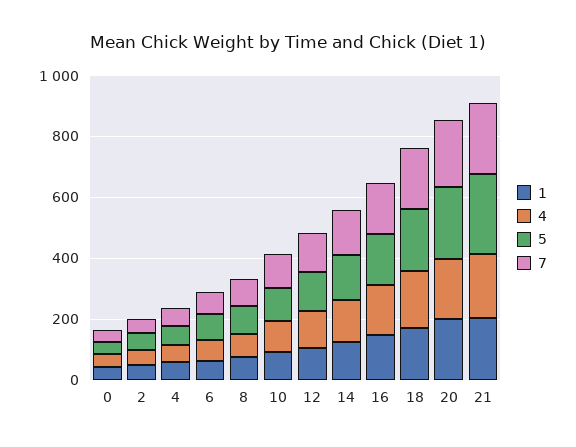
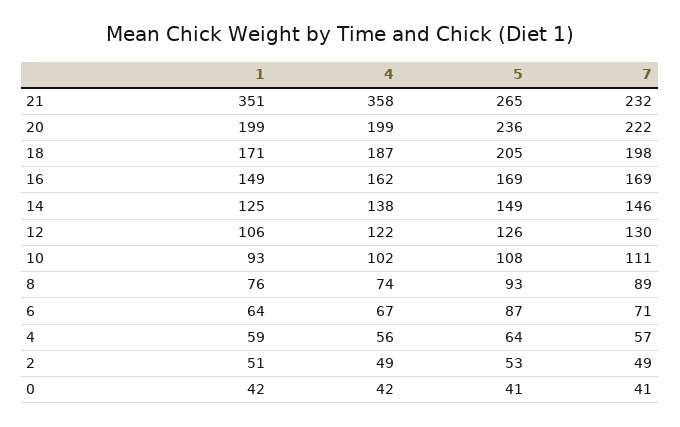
1, 21: 200 -> 351
4, 21: 200 -> 358

